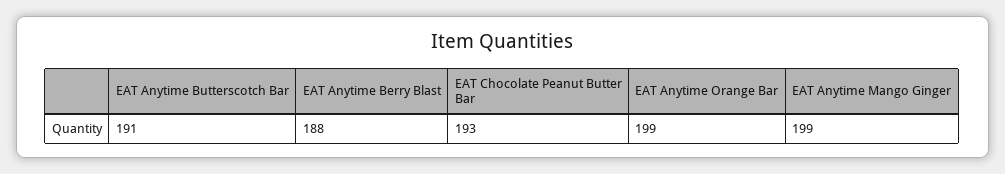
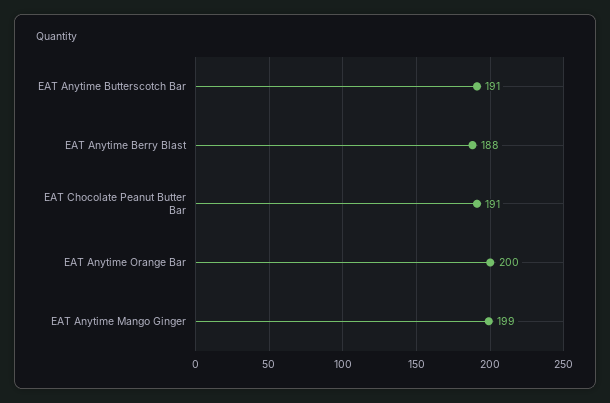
EAT Chocolate Peanut Butter Bar: 193 -> 191
EAT Anytime Orange Bar: 199 -> 200

